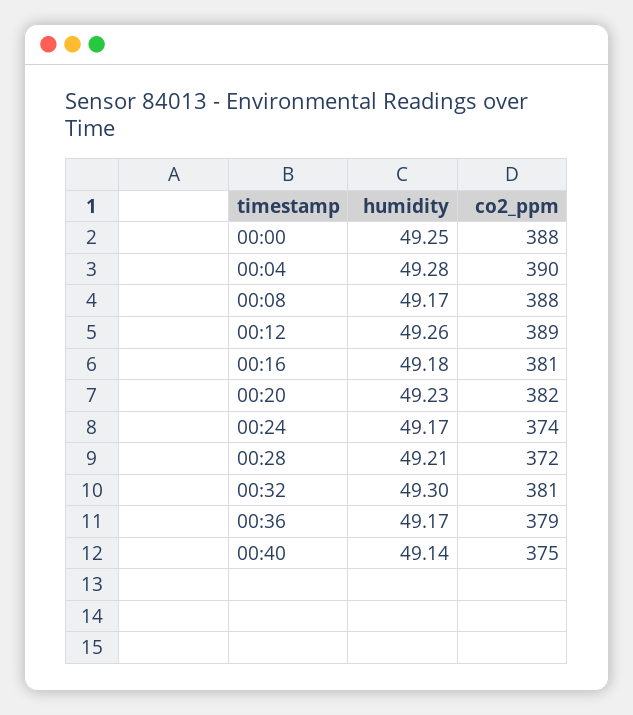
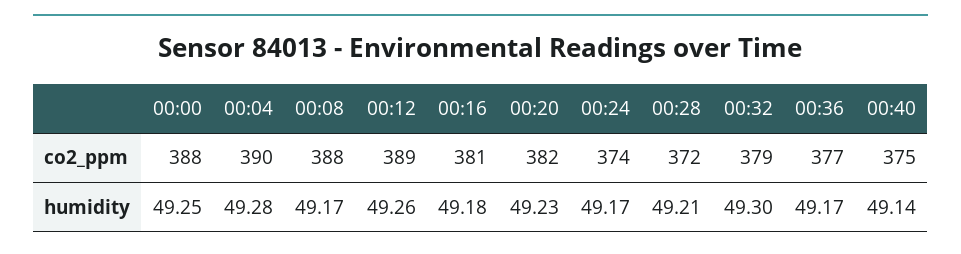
co2_ppm, 00:32: 381 -> 379
co2_ppm, 00:36: 379 -> 377

